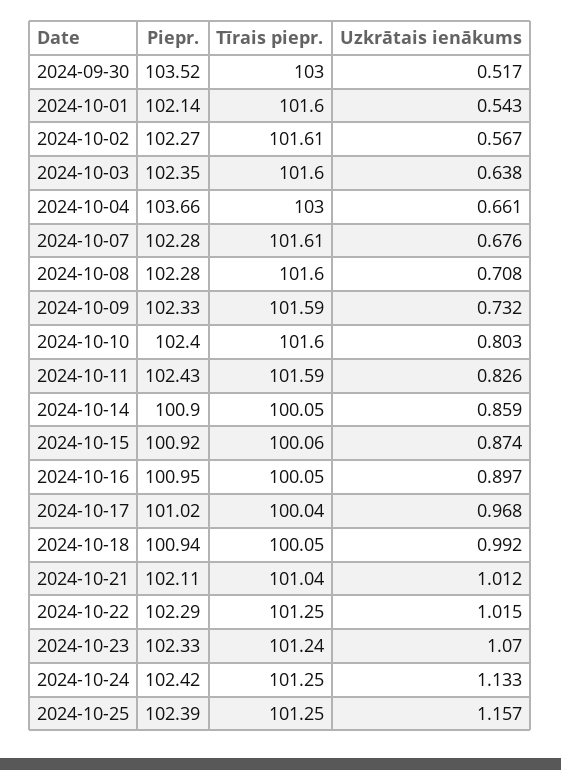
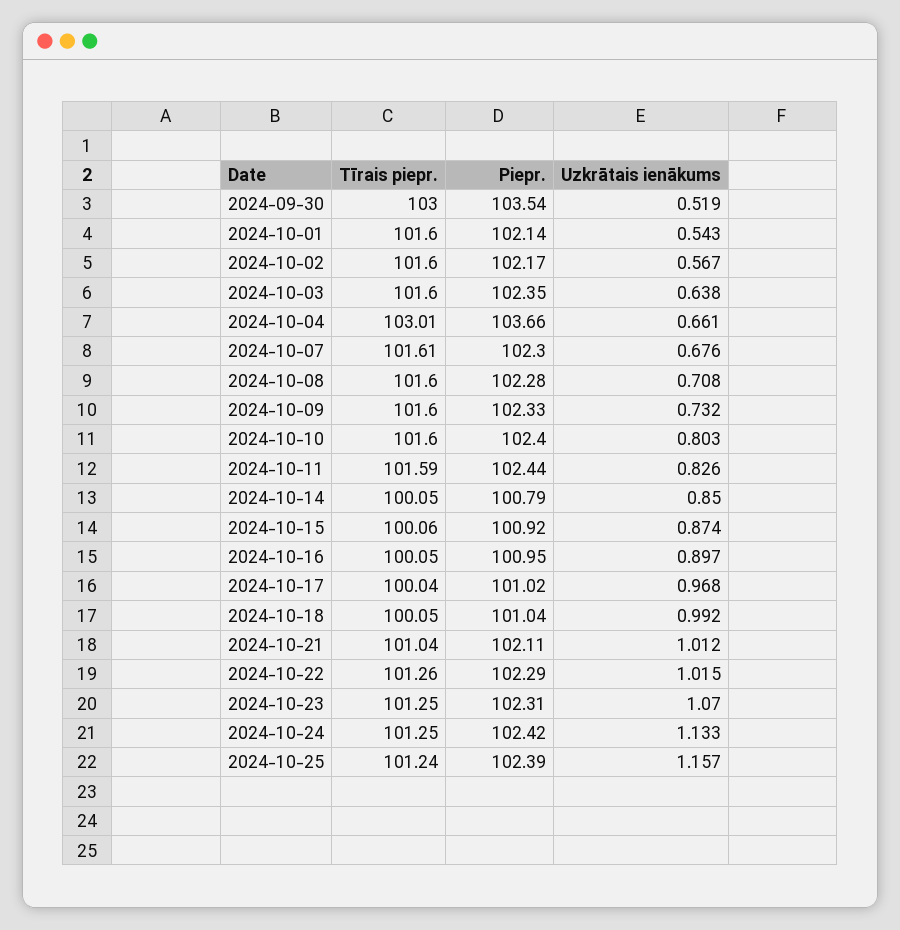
Piepr., 2024-09-30: 103.52 -> 103.54
Uzkrātais ienākums, 2024-09-30: 0.517 -> 0.519
Piepr., 2024-10-02: 102.27 -> 102.17
Tīrais piepr., 2024-10-02: 101.61 -> 101.6
Tīrais piepr., 2024-10-04: 103 -> 103.01
Piepr., 2024-10-07: 102.28 -> 102.3
Tīrais piepr., 2024-10-09: 101.59 -> 101.6
Piepr., 2024-10-11: 102.43 -> 102.44
Piepr., 2024-10-14: 100.9 -> 100.79
Uzkrātais ienākums, 2024-10-14: 0.859 -> 0.85
Piepr., 2024-10-18: 100.94 -> 101.04
Tīrais piepr., 2024-10-22: 101.25 -> 101.26
Piepr., 2024-10-23: 102.33 -> 102.31
Tīrais piepr., 2024-10-23: 101.24 -> 101.25
Tīrais piepr., 2024-10-25: 101.25 -> 101.24

